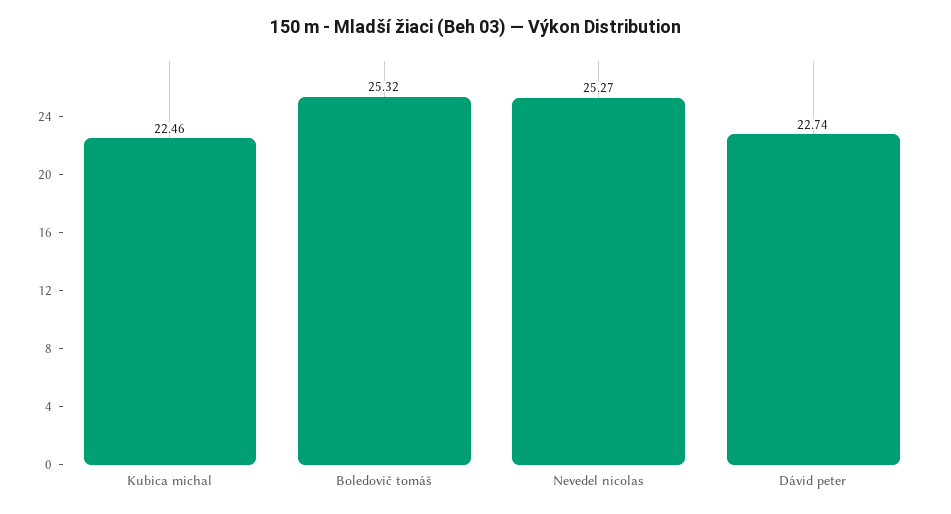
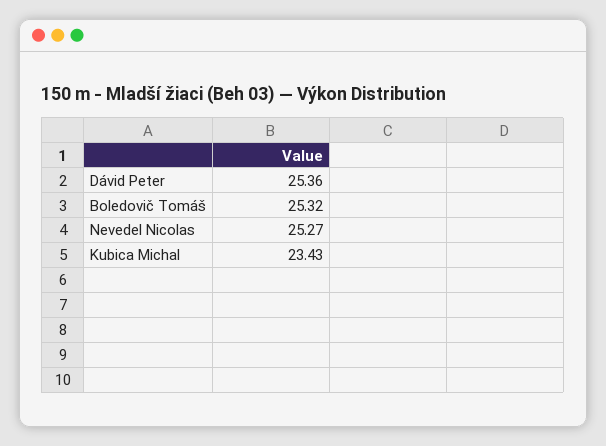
Kubica michal: 22.46 -> 23.43
Dávid peter: 22.74 -> 25.36

